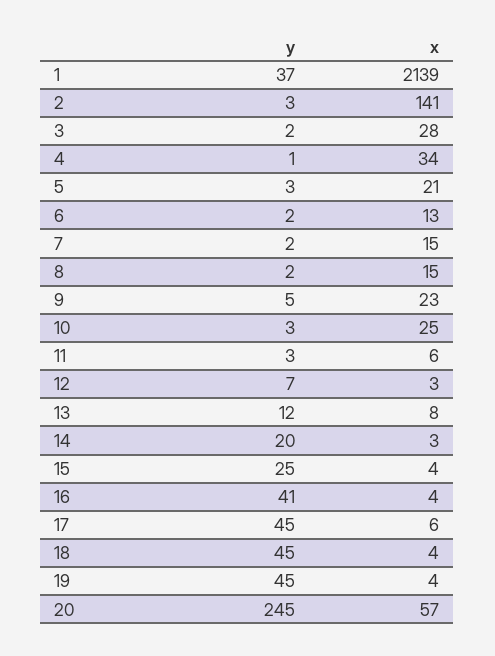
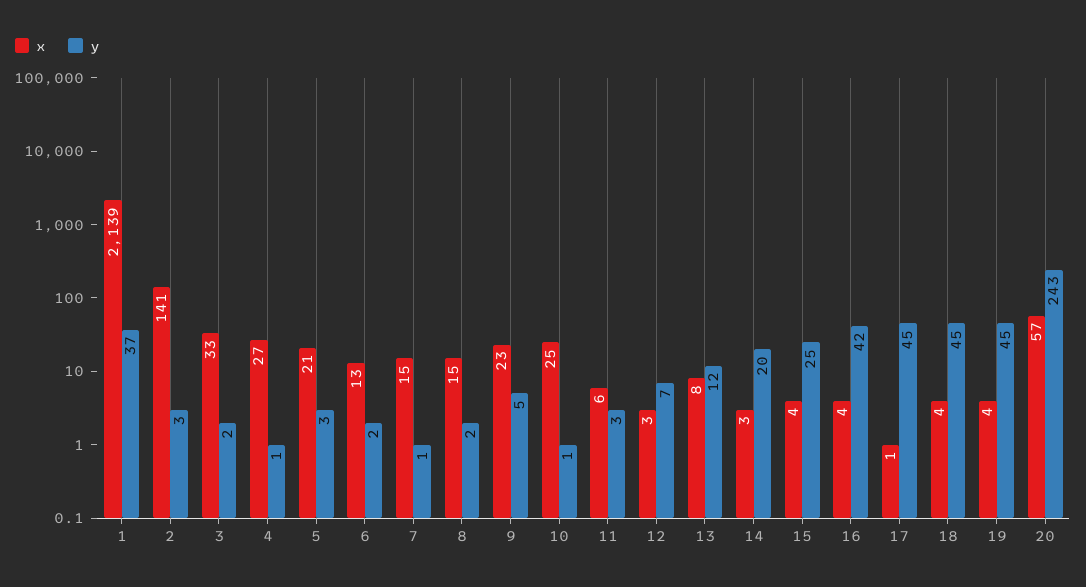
x, 3: 28 -> 33
x, 4: 34 -> 27
y, 7: 2 -> 1
y, 10: 3 -> 1
y, 16: 41 -> 42
x, 17: 6 -> 1
y, 20: 245 -> 243

